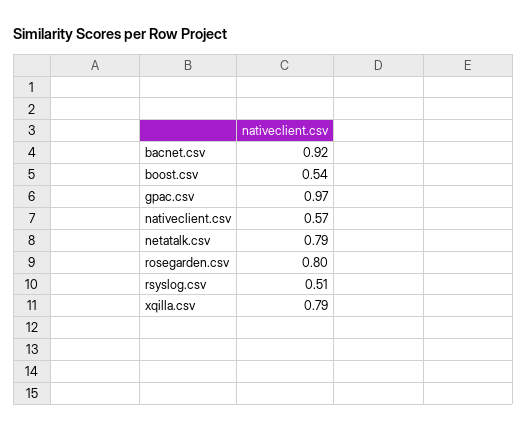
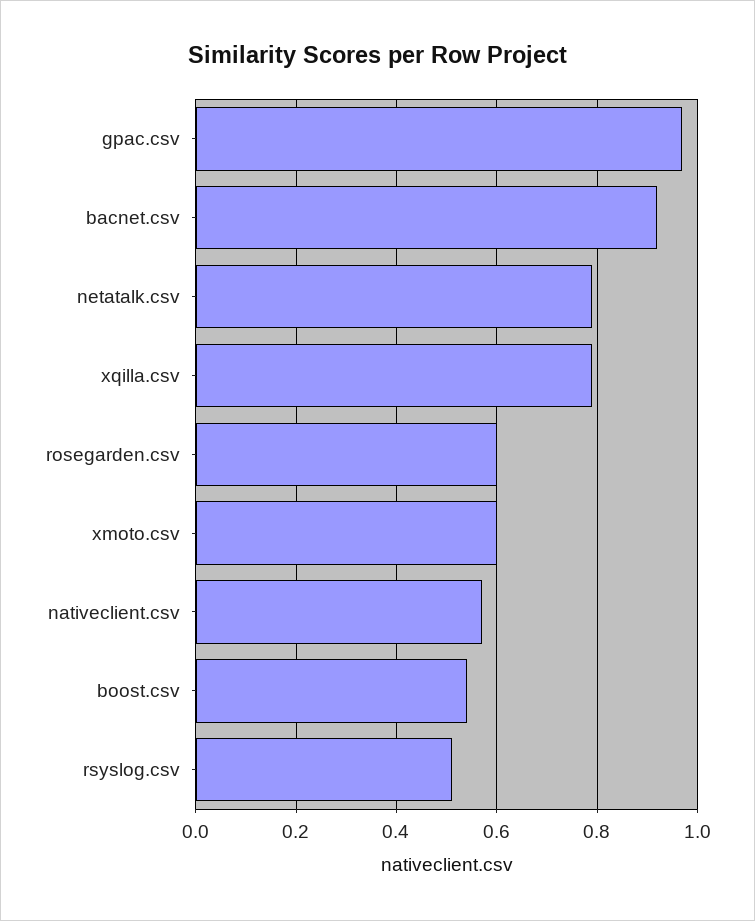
rosegarden.csv: 0.8 -> 0.6
xmoto.csv: none -> 0.6

